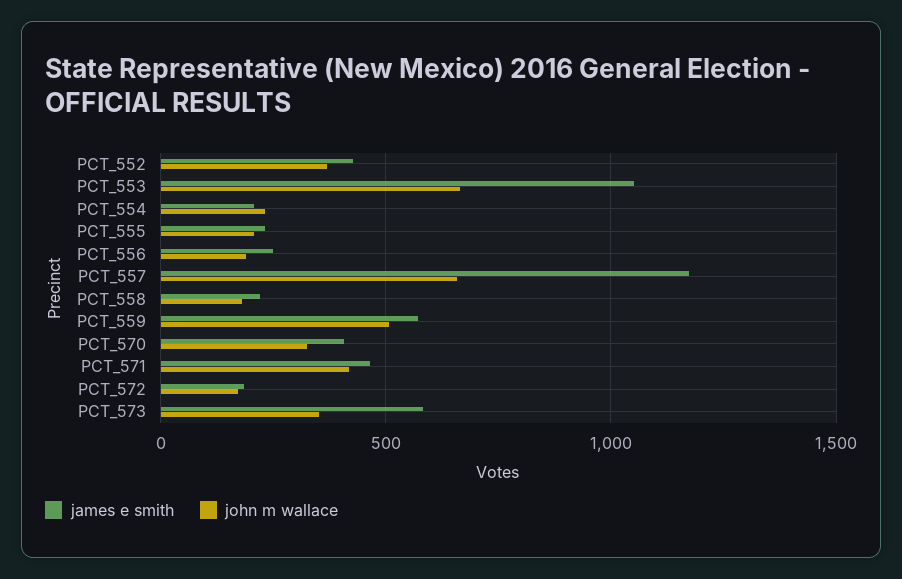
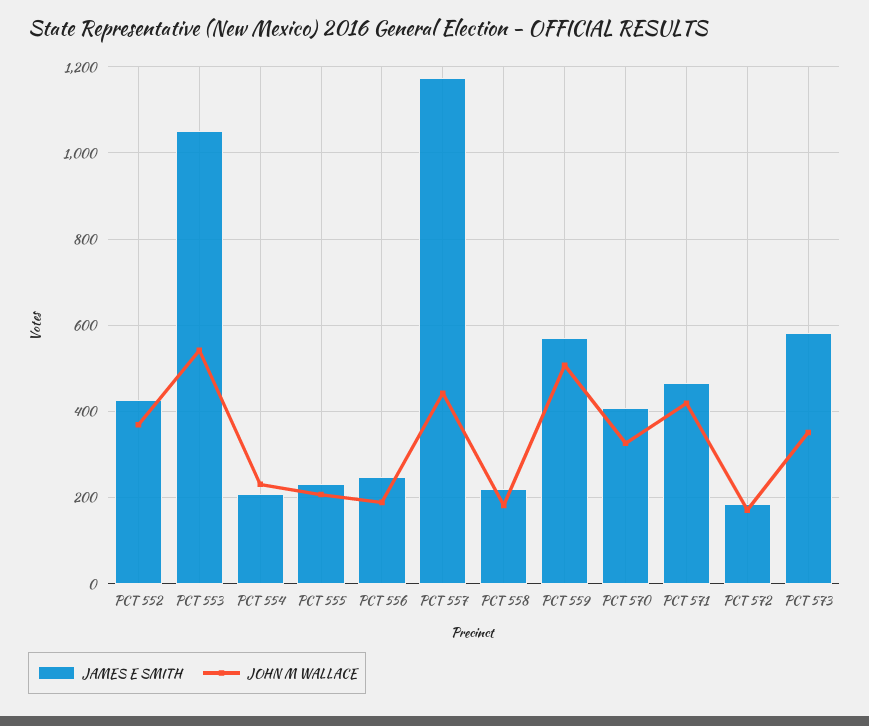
john m wallace, PCT_553: 650 -> 540
john m wallace, PCT_557: 650 -> 440

